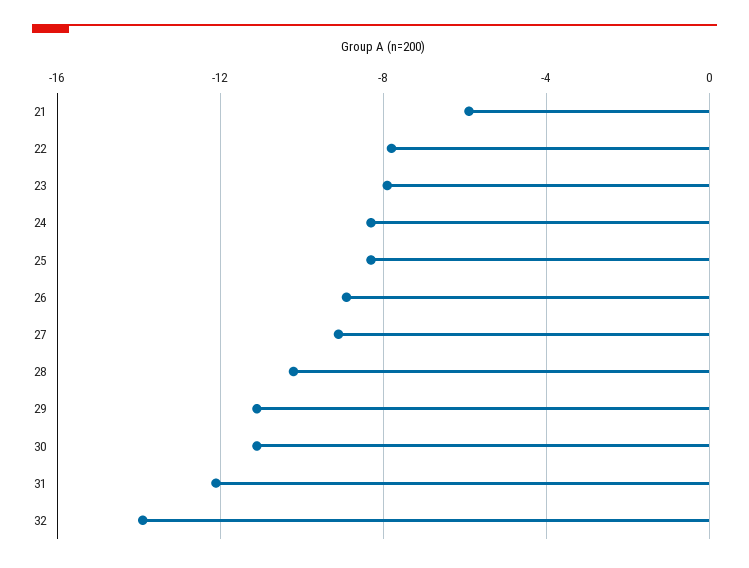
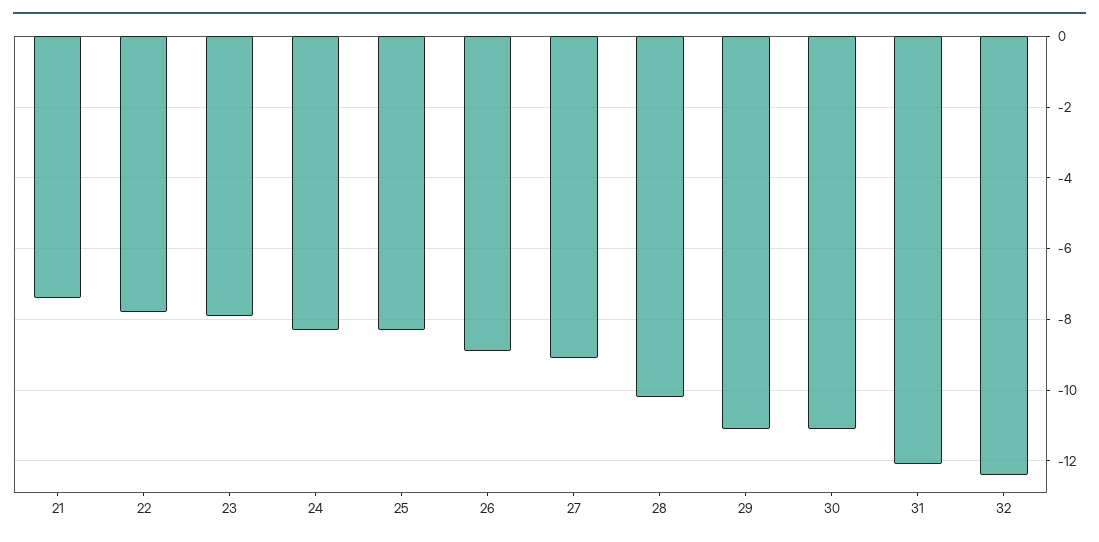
21: -6 -> -7.5
32: -14 -> -12.5

